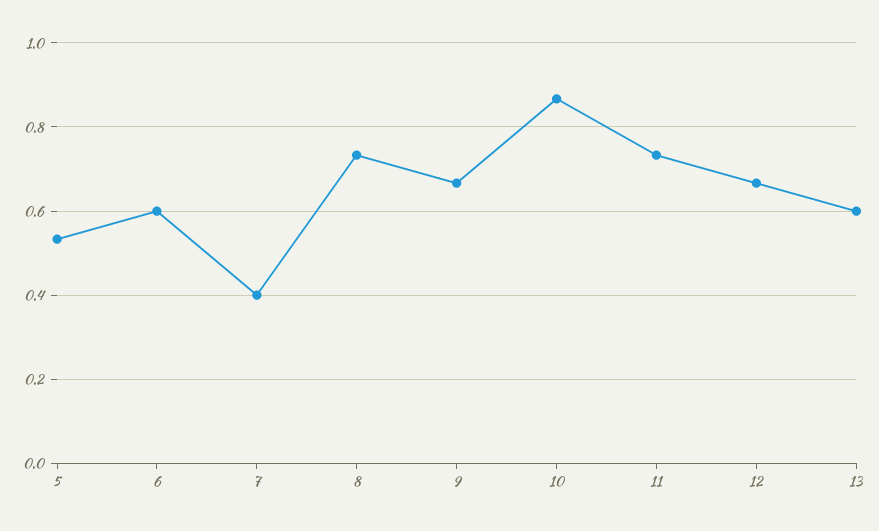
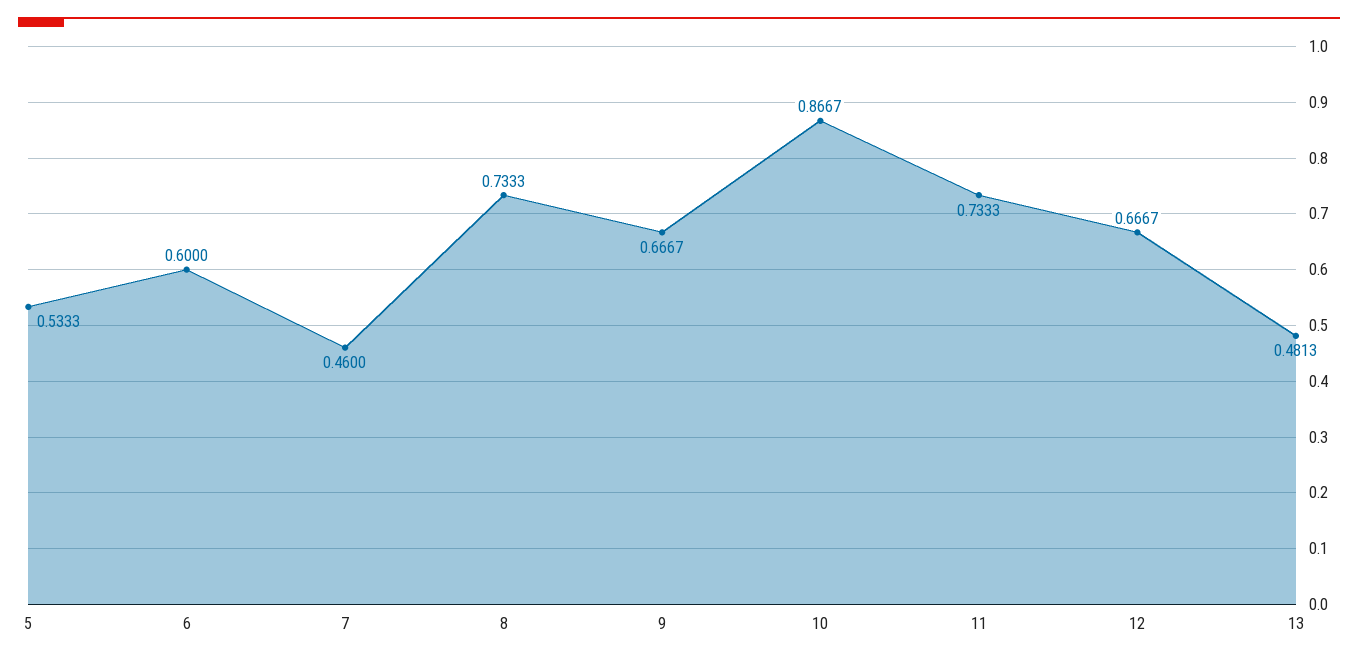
7: 0.4 -> 0.46
13: 0.6 -> 0.4813

